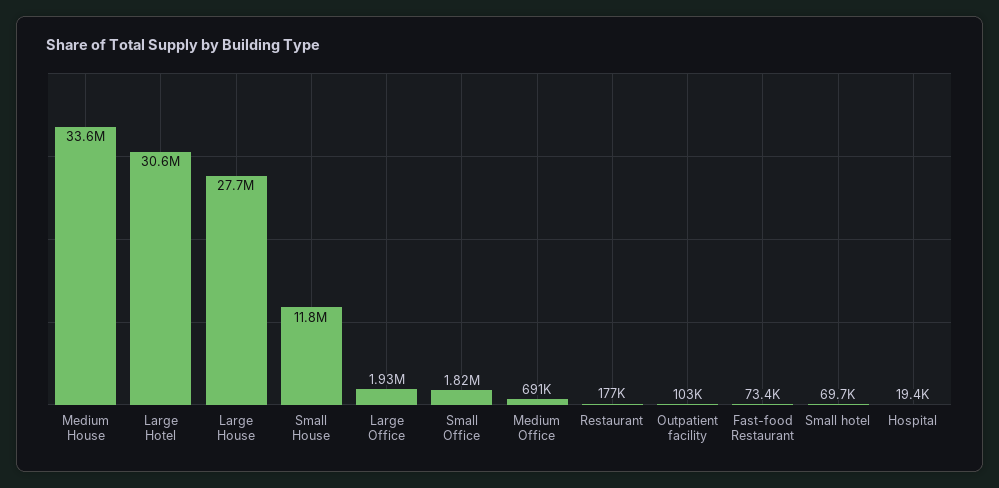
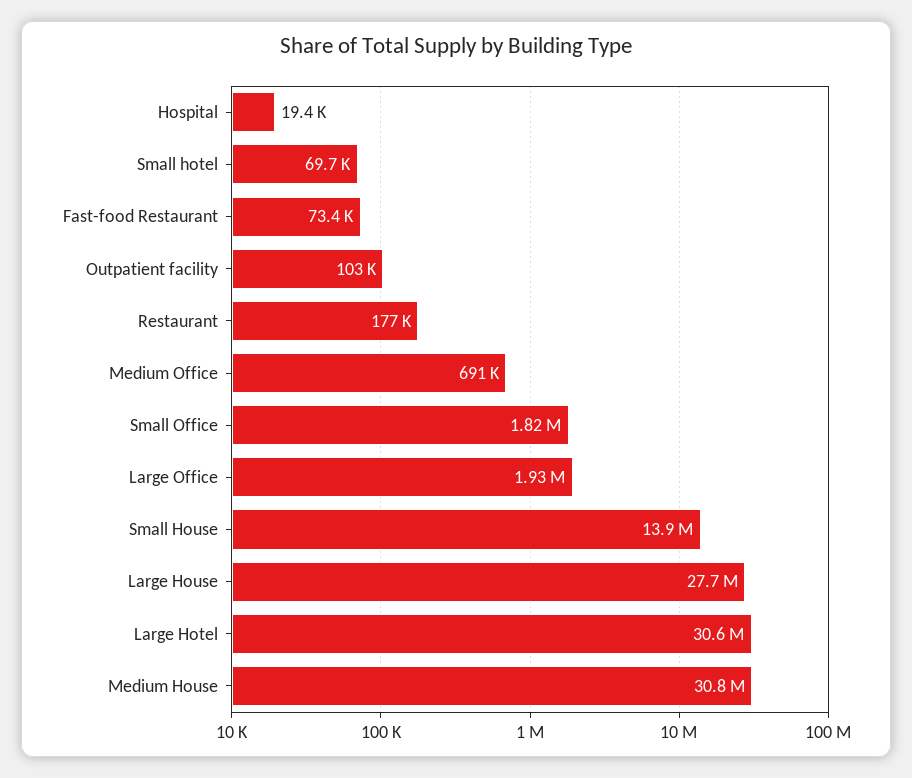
Medium House: 33600000 -> 30800000
Small House: 11800000 -> 13900000

